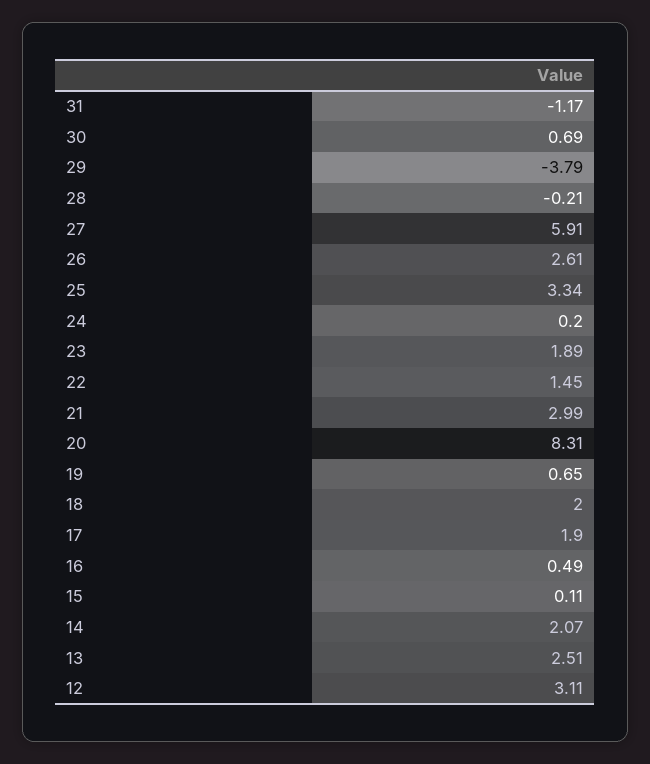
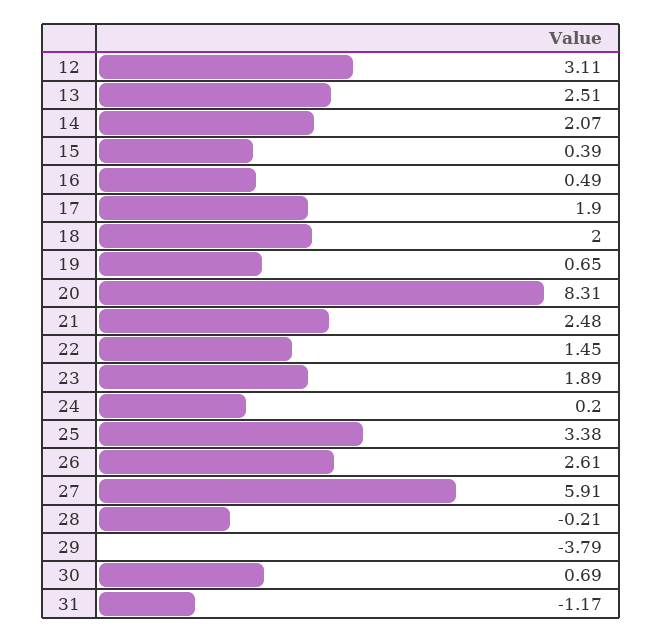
25: 3.34 -> 3.38
21: 2.99 -> 2.48
15: 0.11 -> 0.39

